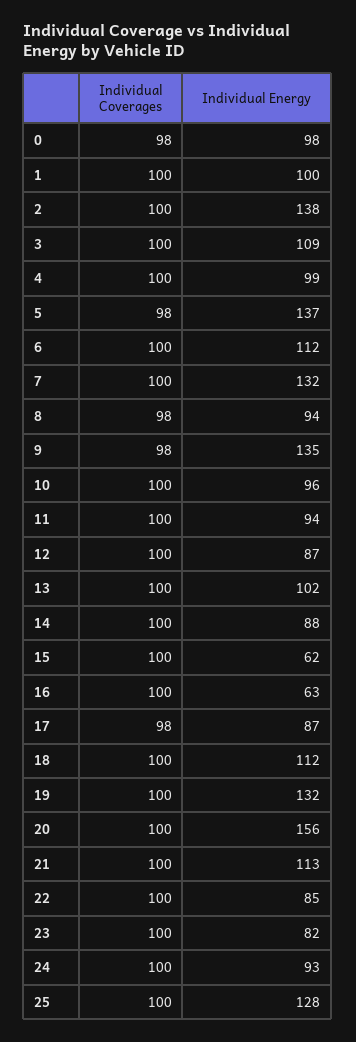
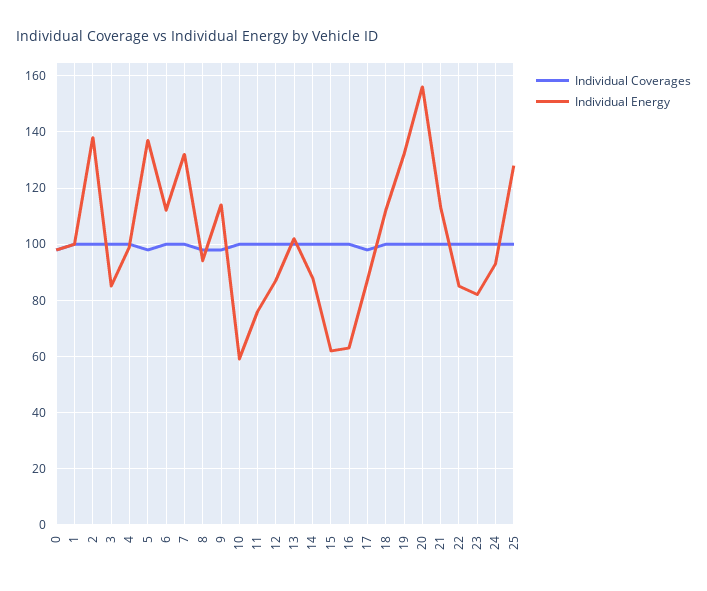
Individual Energy, 3: 109 -> 85
Individual Energy, 9: 135 -> 115
Individual Energy, 10: 96 -> 60
Individual Energy, 11: 94 -> 75

